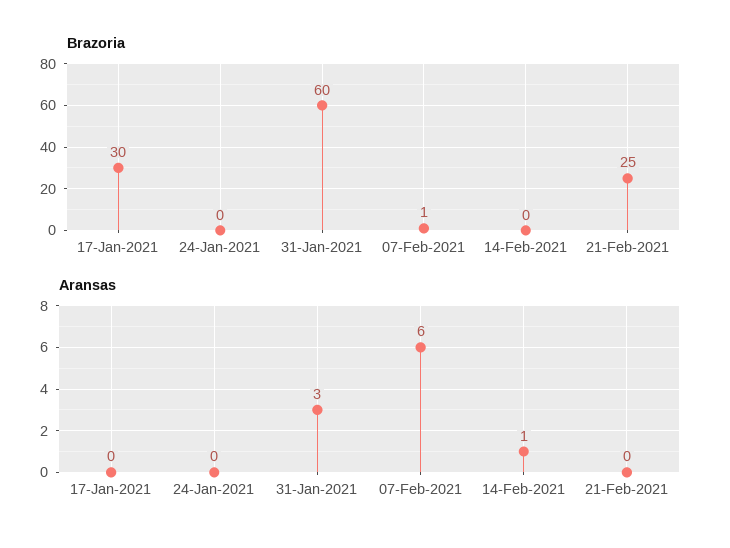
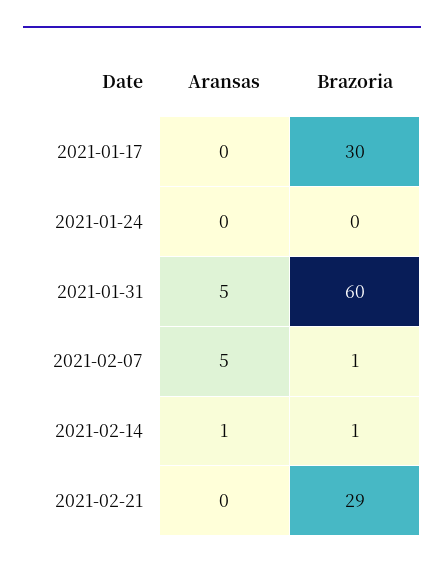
Brazoria, 14-Feb-2021: 0 -> 1
Brazoria, 21-Feb-2021: 25 -> 29
Aransas, 31-Jan-2021: 3 -> 5
Aransas, 07-Feb-2021: 6 -> 5

